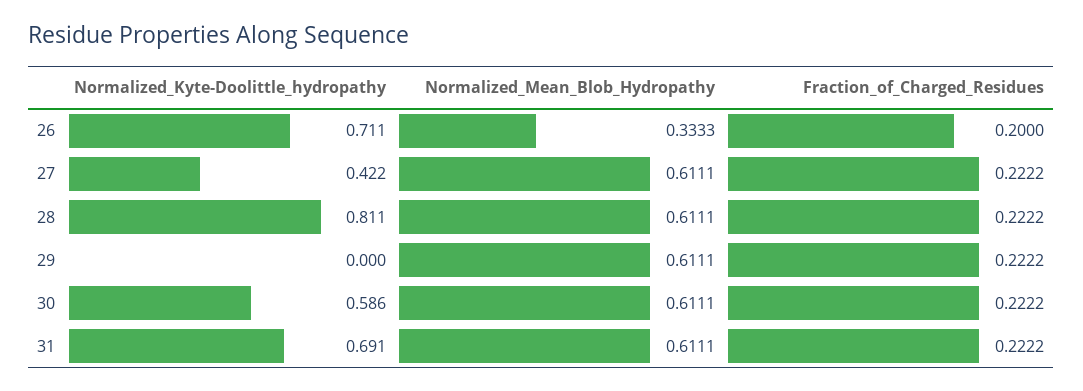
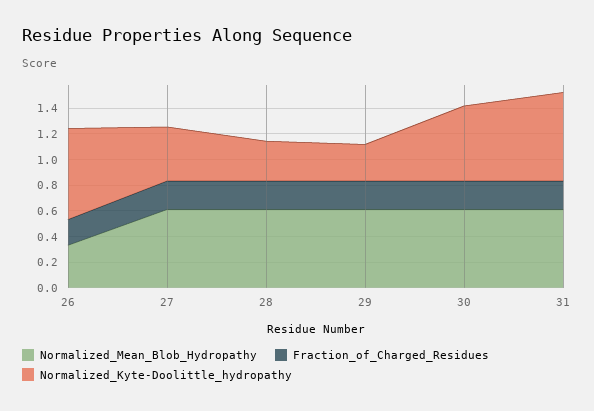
Normalized_Kyte-Doolittle_hydropathy, 28: 0.811 -> 0.3
Normalized_Kyte-Doolittle_hydropathy, 29: 0 -> 0.3

